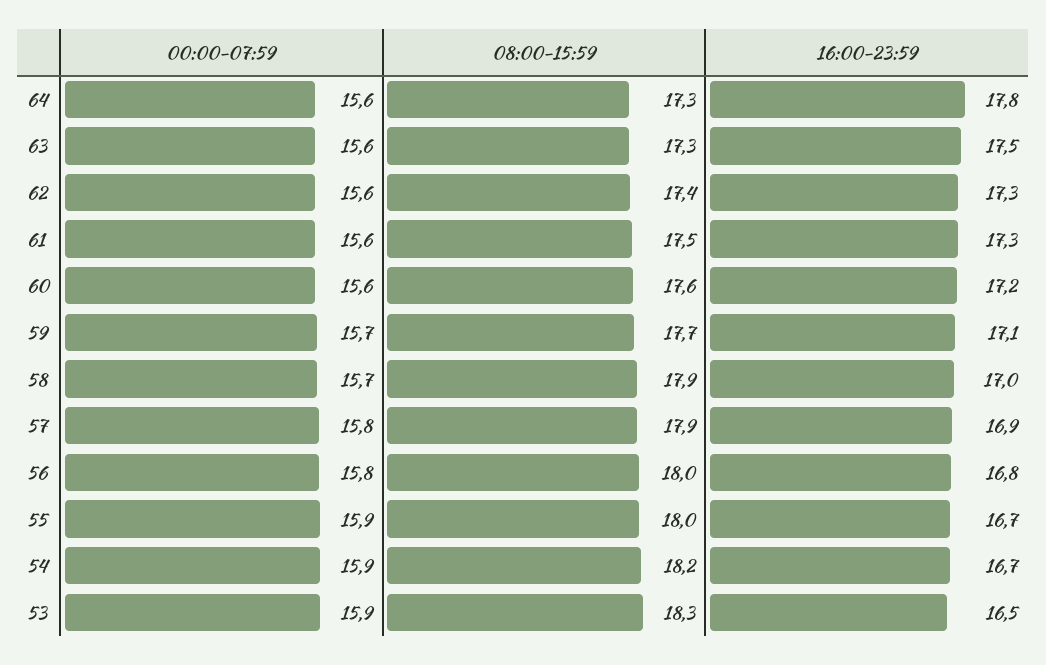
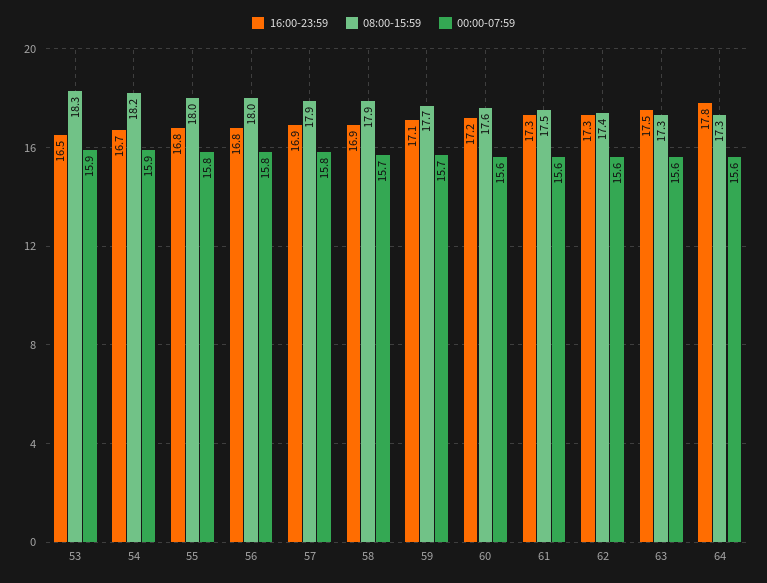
16:00-23:59, 58: 17 -> 16.9
00:00-07:59, 55: 15.9 -> 15.8
16:00-23:59, 55: 16.7 -> 16.8

